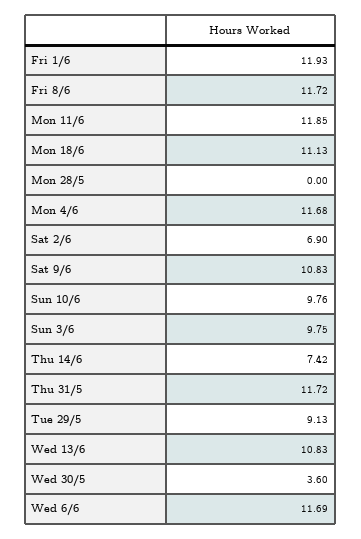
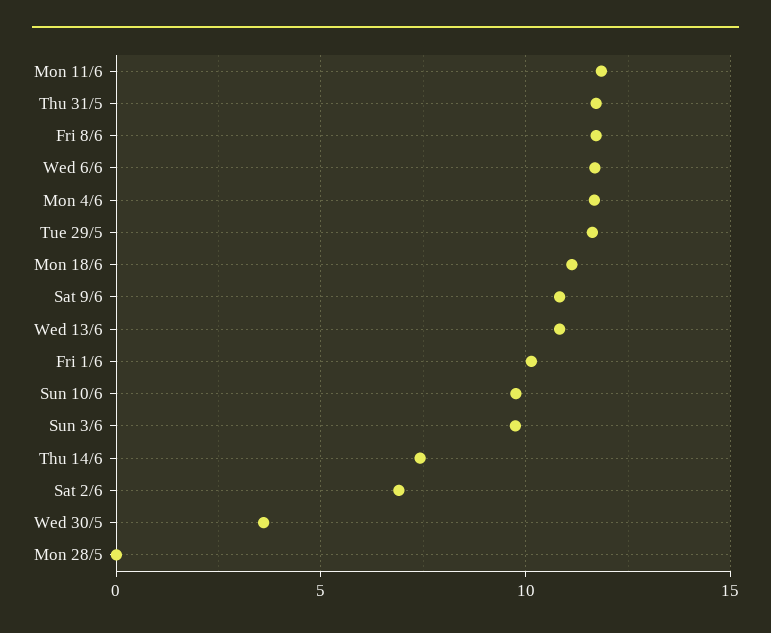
Fri 1/6: 11.93 -> 10
Tue 29/5: 9.13 -> 11.5

